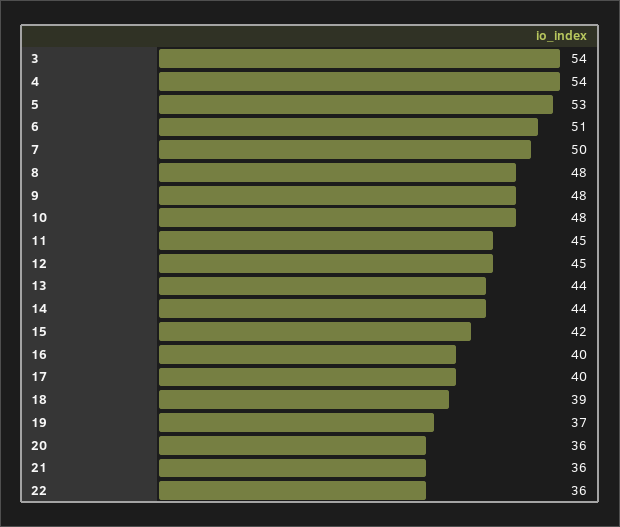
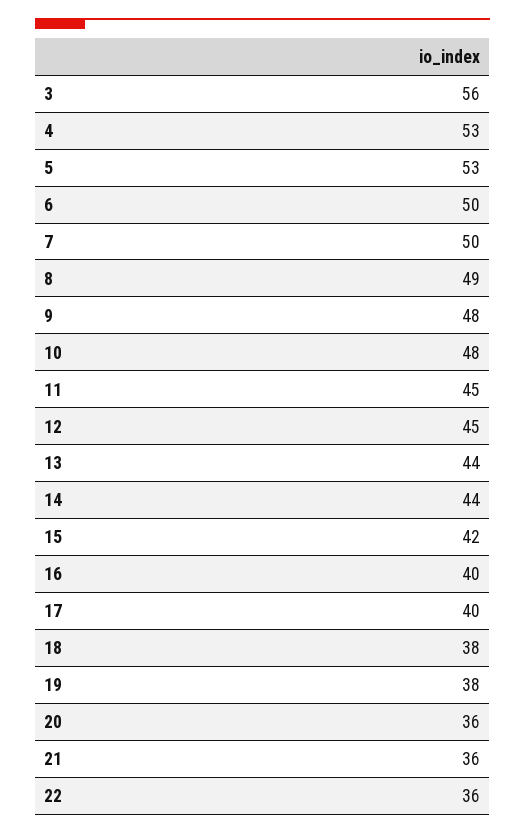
3: 54 -> 56
4: 54 -> 53
6: 51 -> 50
8: 48 -> 49
18: 39 -> 38
19: 37 -> 38

